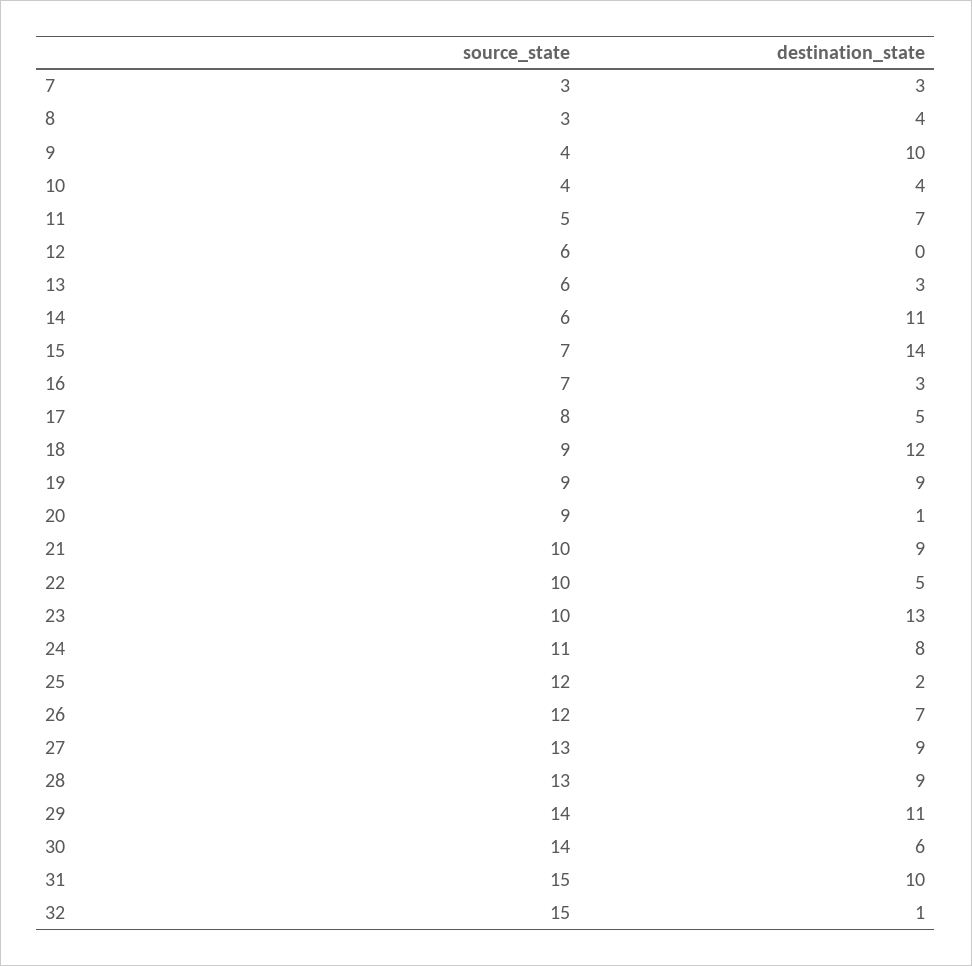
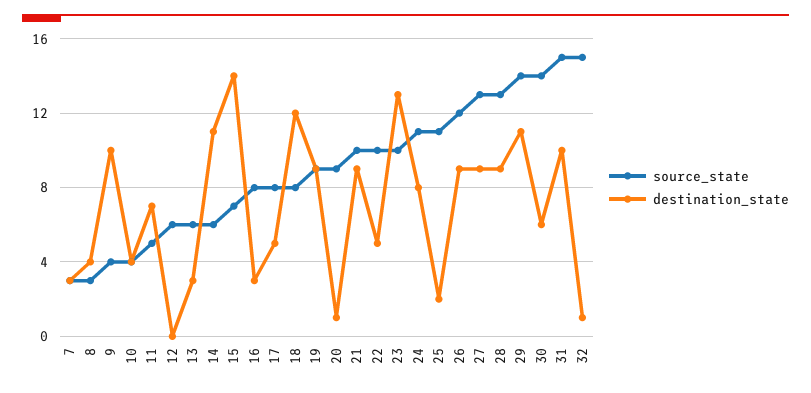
source_state, 16: 7 -> 8
source_state, 18: 9 -> 8
source_state, 25: 12 -> 11
destination_state, 26: 7 -> 9

